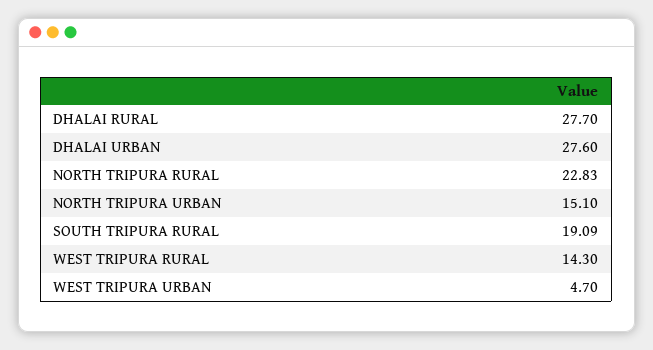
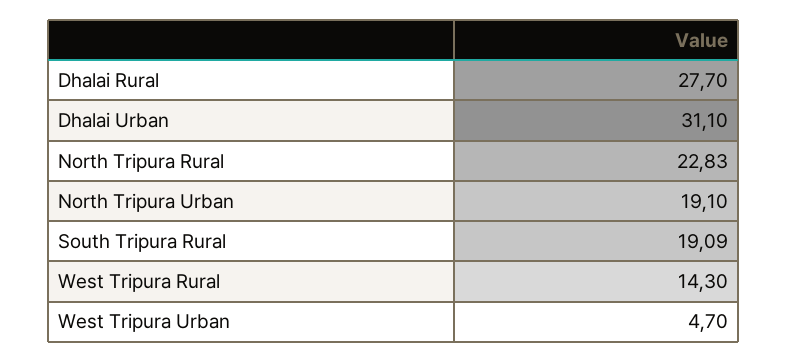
DHALAI URBAN: 27.6 -> 31.1
NORTH TRIPURA URBAN: 15.1 -> 19.1

